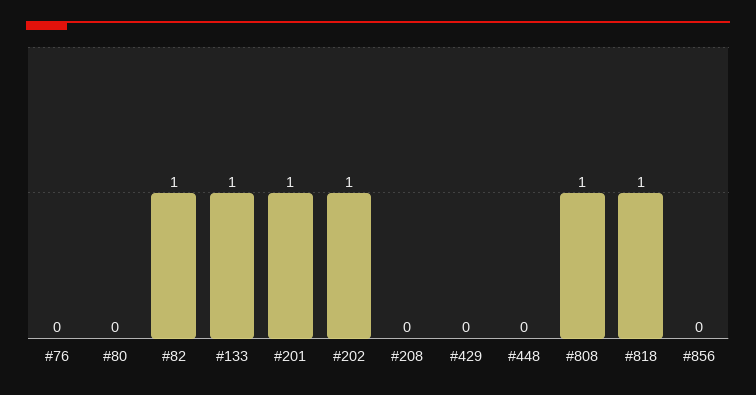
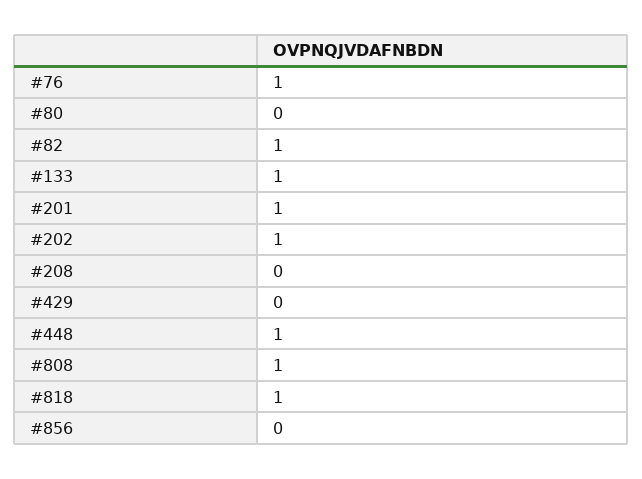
#76: 0 -> 1
#448: 0 -> 1

